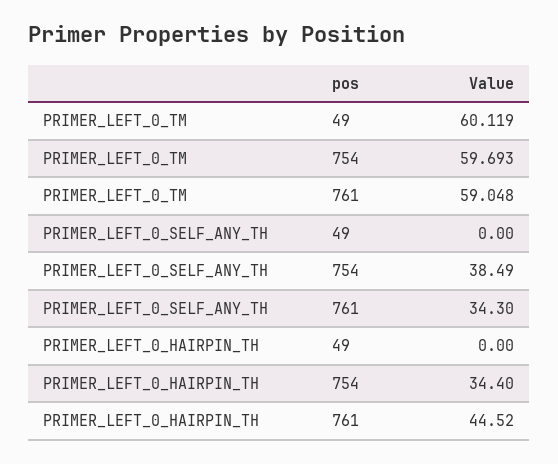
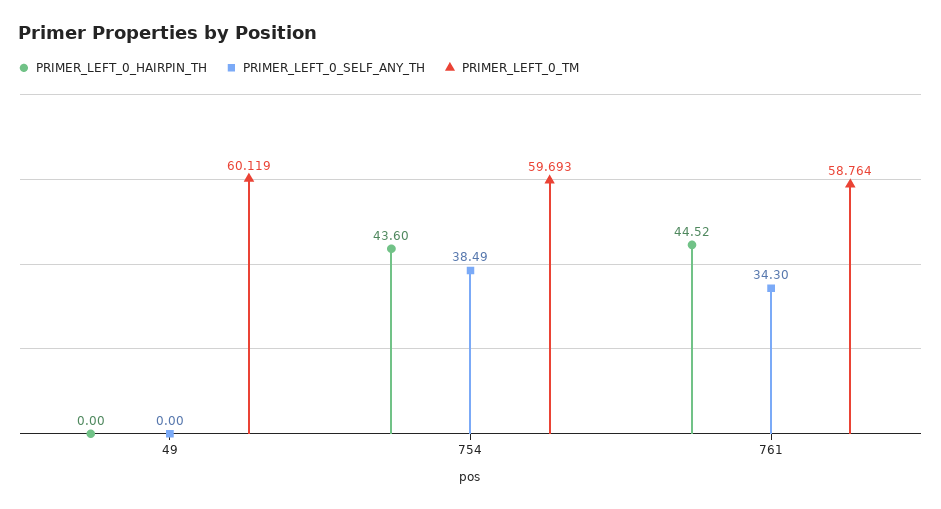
PRIMER_LEFT_0_TM, 761: 59.048 -> 58.764
PRIMER_LEFT_0_HAIRPIN_TH, 754: 34.4 -> 43.6

